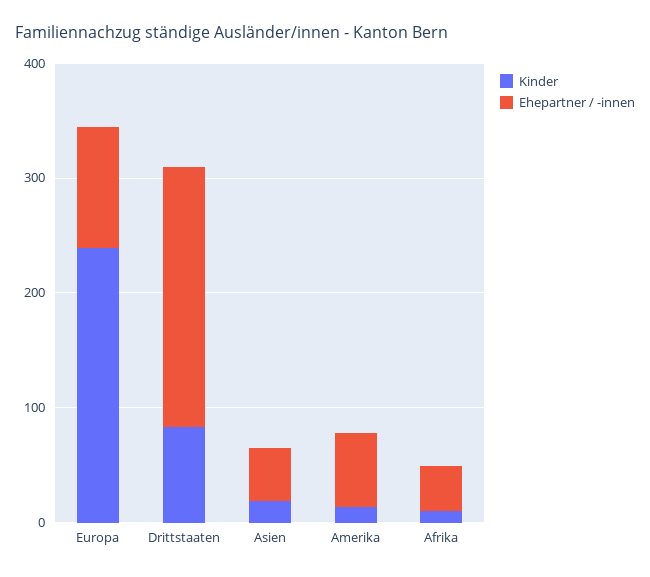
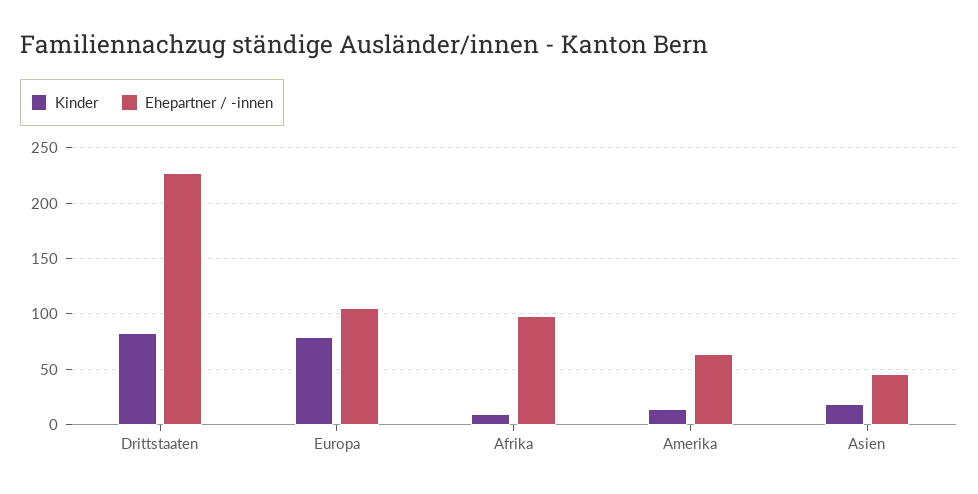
Kinder, Europa: 240 -> 80
Ehepartner / -innen, Afrika: 40 -> 100

